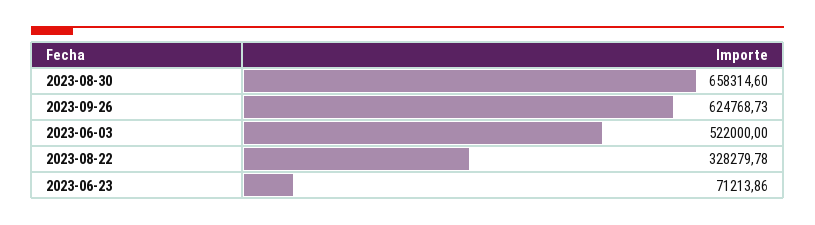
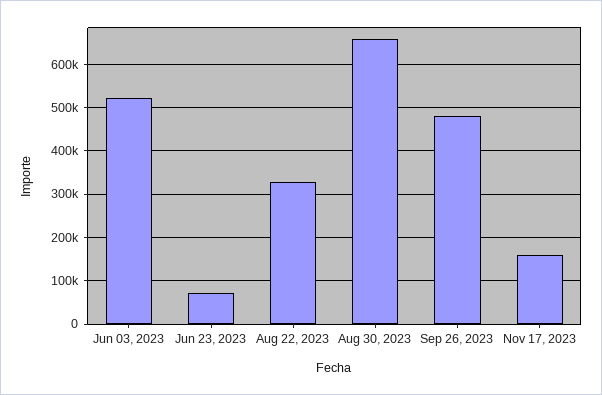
2023-09-26: 624768.73 -> 480000
Nov 17, 2023: none -> 160000

